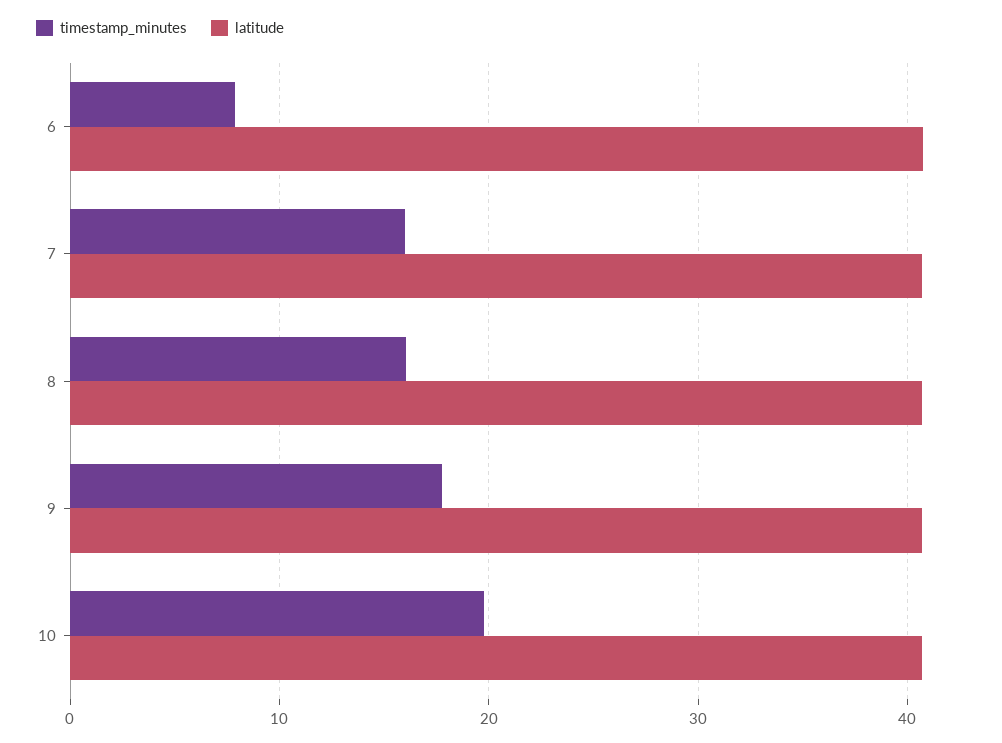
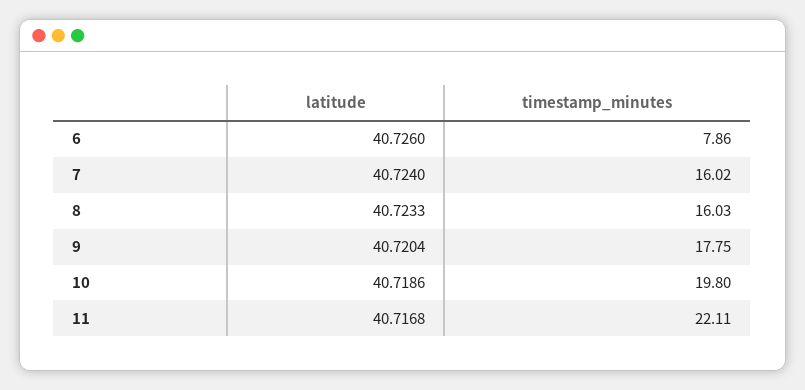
latitude, 11: none -> 40.7168
timestamp_minutes, 11: none -> 22.11

